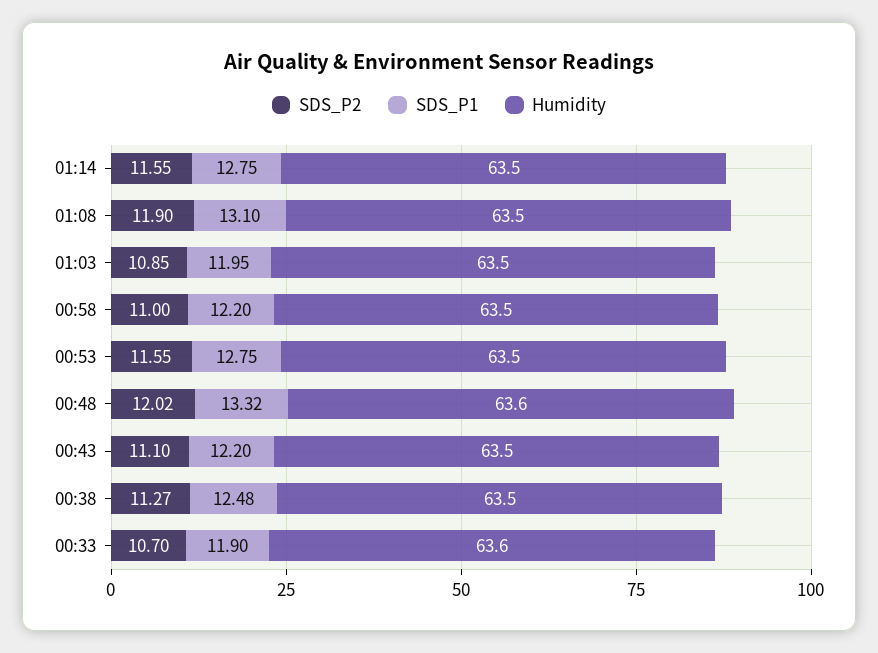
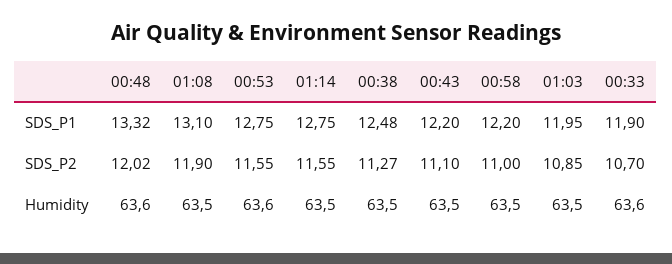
Humidity, 00:53: 63.5 -> 63.6

